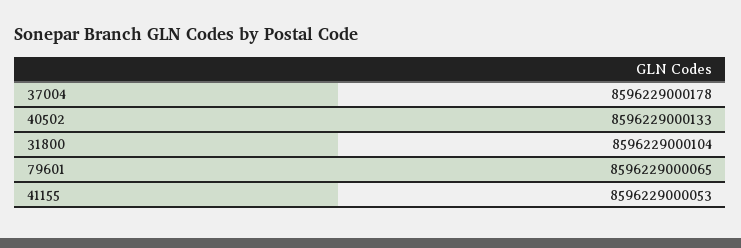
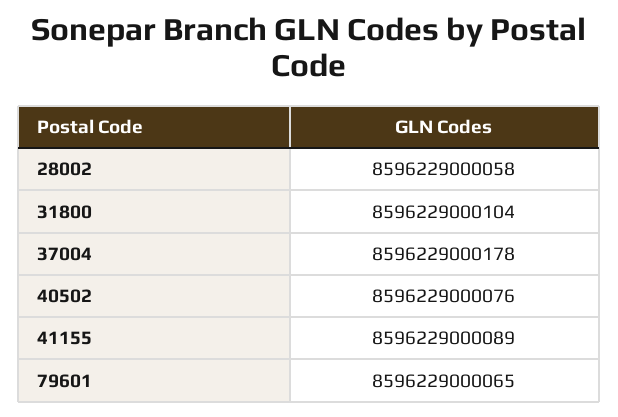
40502: 8596229000133 -> 8596229000076
41155: 8596229000053 -> 8596229000089
28002: none -> 8596229000058

